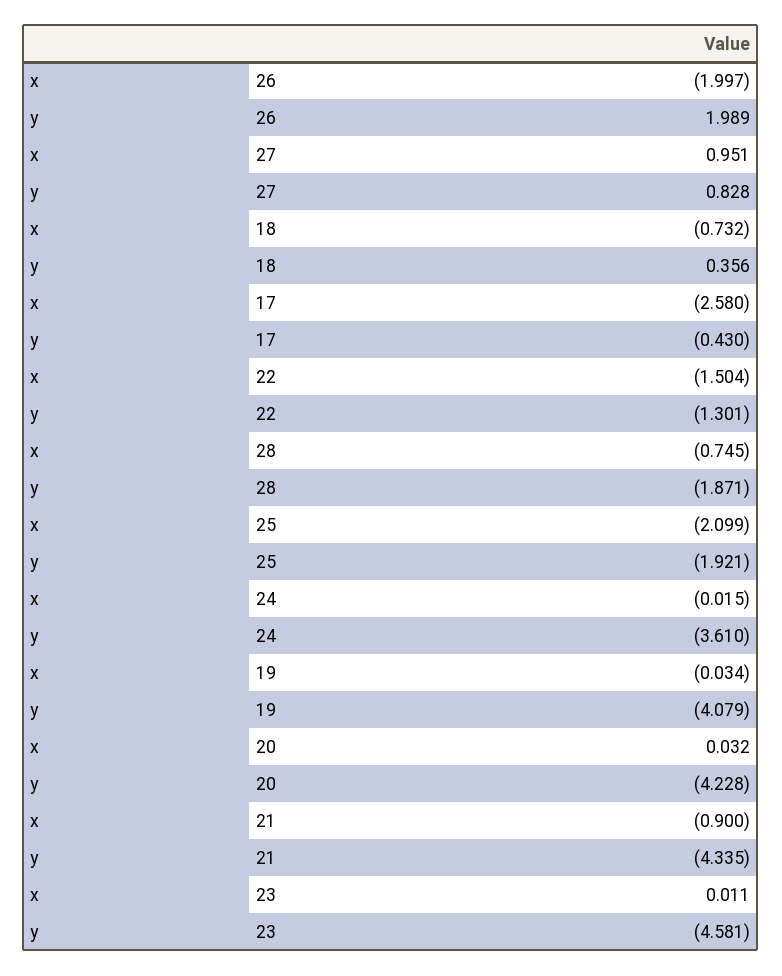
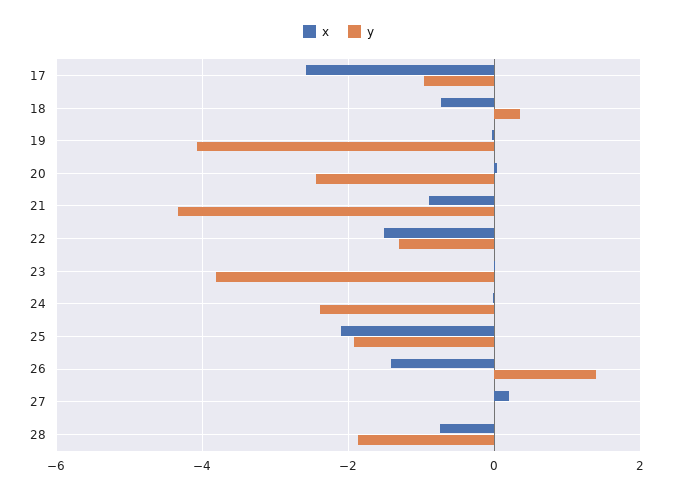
x, 26: -1.997 -> -1.4
y, 26: 1.989 -> 1.4
x, 27: 0.951 -> 0.2
y, 27: 0.828 -> 0
y, 17: -0.43 -> -1
y, 24: -3.61 -> -2.4
y, 20: -4.228 -> -2.4
y, 23: -4.581 -> -3.8

